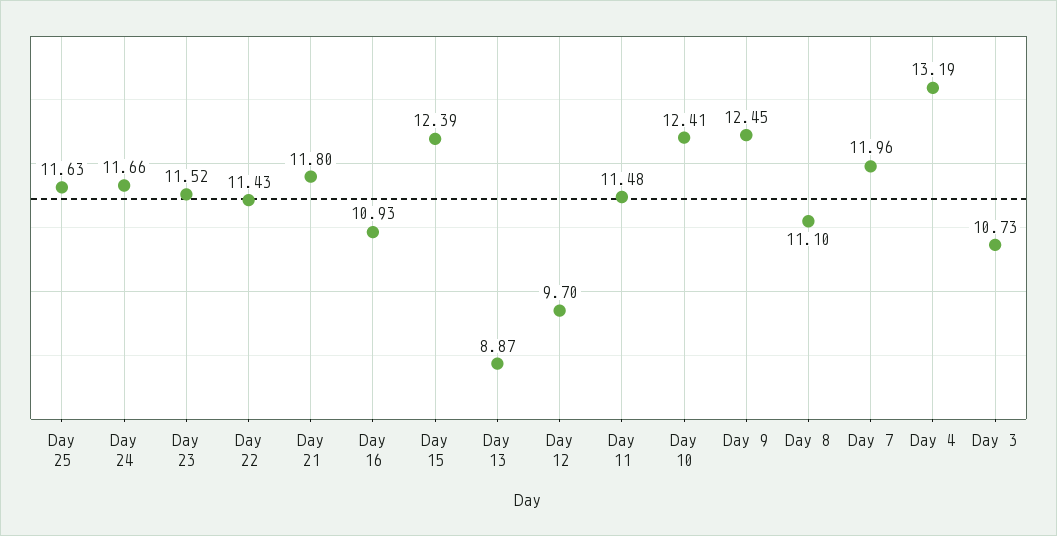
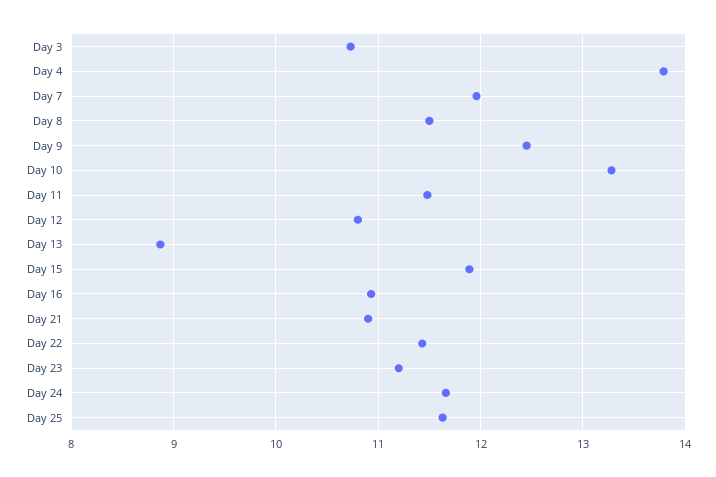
Day 23: 11.52 -> 11.2
Day 21: 11.8 -> 10.9
Day 15: 12.39 -> 11.9
Day 12: 9.7 -> 10.8
Day 10: 12.41 -> 13.3
Day 8: 11.1 -> 11.5
Day 4: 13.19 -> 13.8

